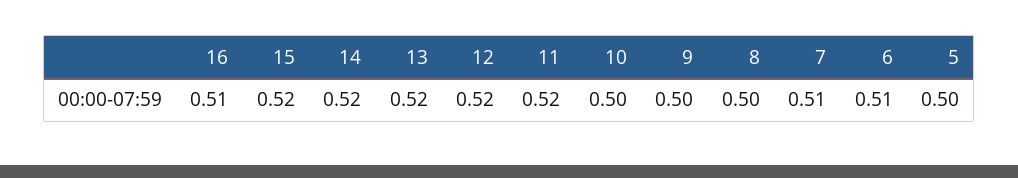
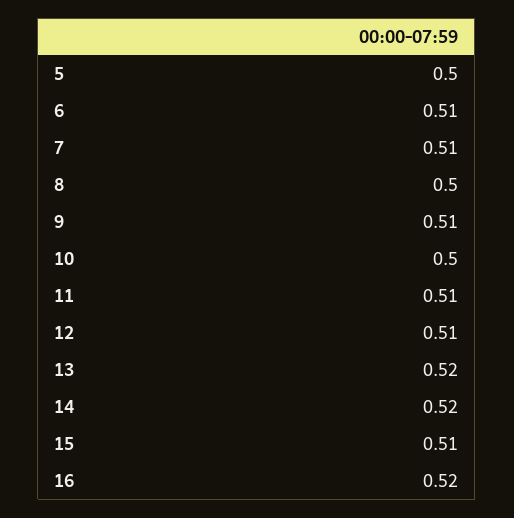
16: 0.51 -> 0.52
15: 0.52 -> 0.51
12: 0.52 -> 0.51
11: 0.52 -> 0.51
9: 0.5 -> 0.51

